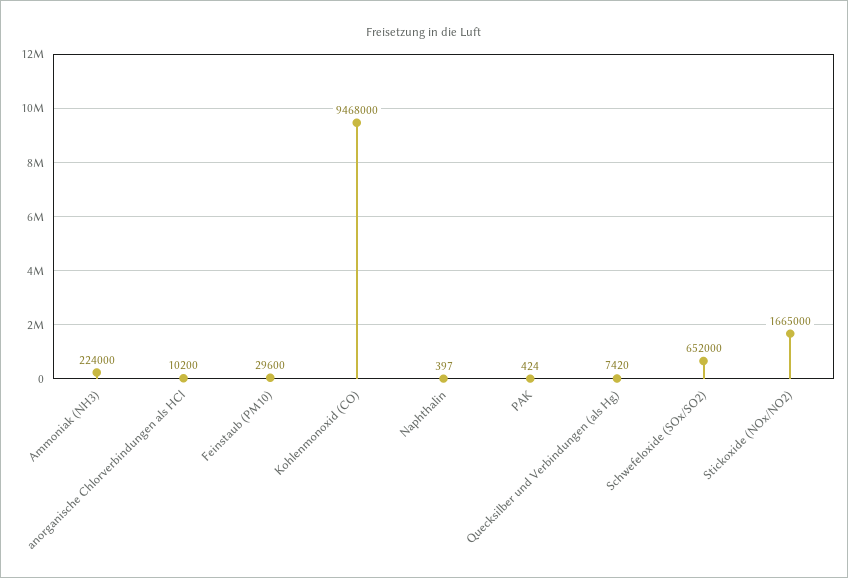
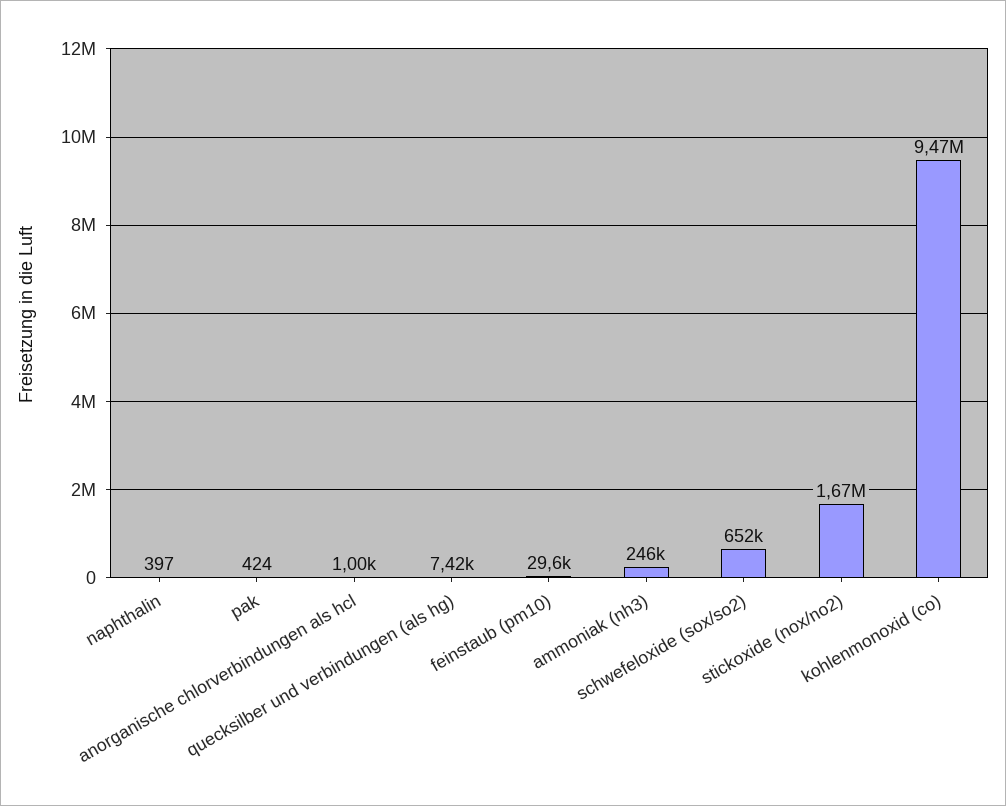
Ammoniak (NH3): 224000 -> 246000
anorganische Chlorverbindungen als HCl: 10200 -> 1000

